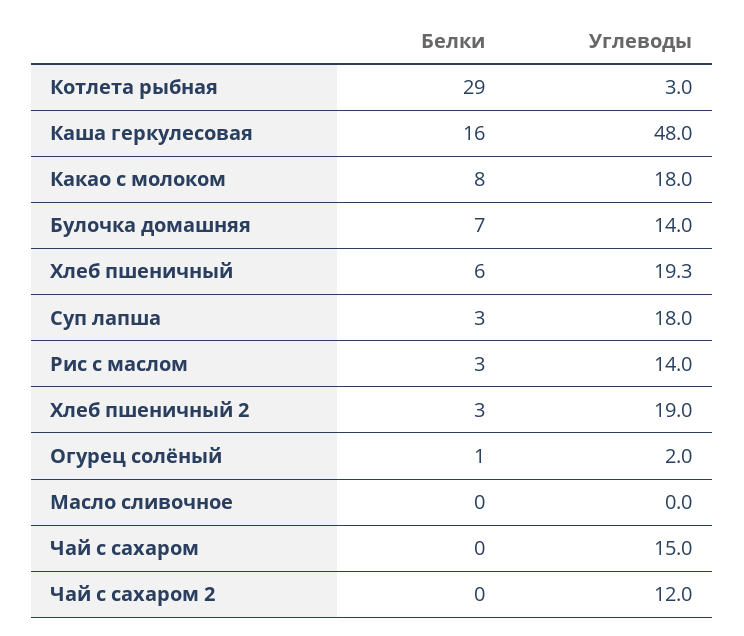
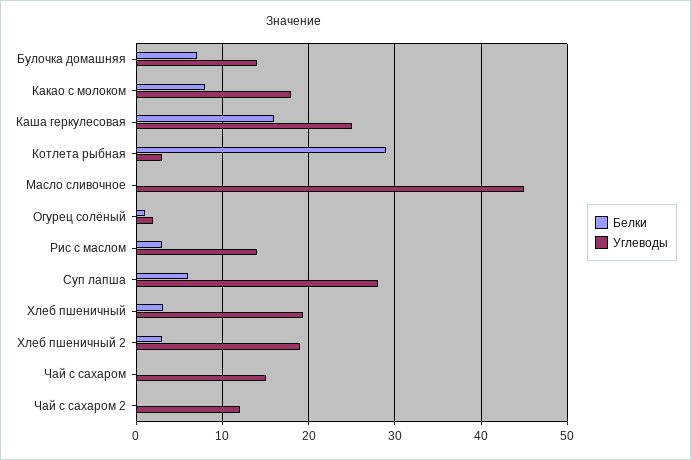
Углеводы, Каша геркулесовая: 48 -> 25
Белки, Хлеб пшеничный: 6 -> 3
Белки, Суп лапша: 3 -> 6
Углеводы, Суп лапша: 18 -> 28
Углеводы, Масло сливочное: 0 -> 45

